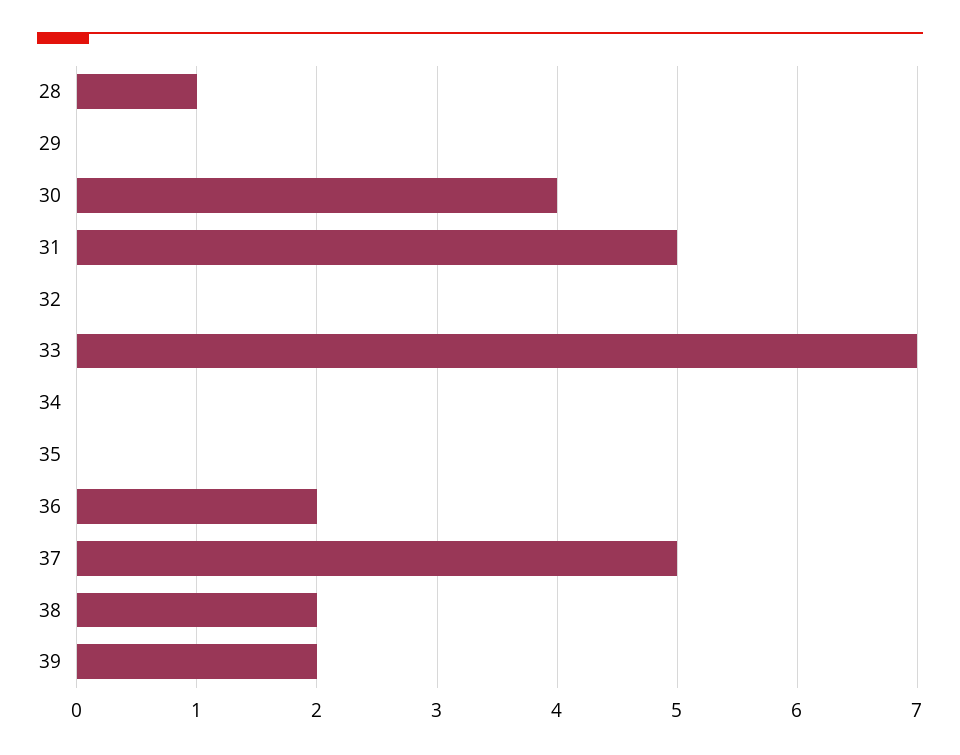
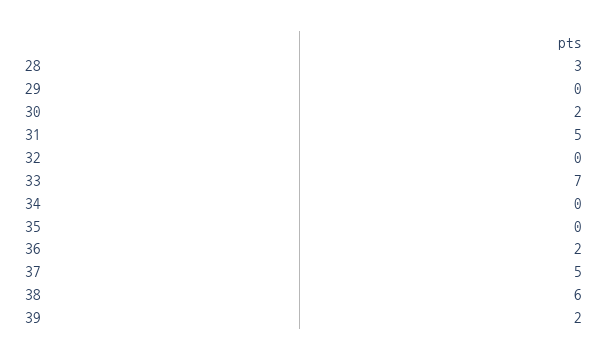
28: 1 -> 3
30: 4 -> 2
38: 2 -> 6

